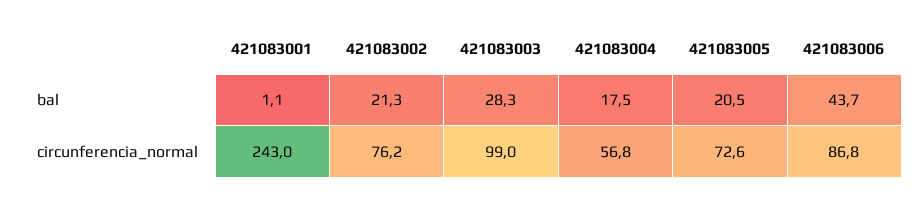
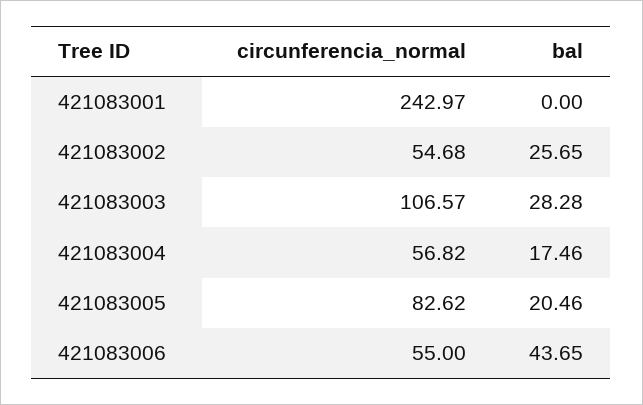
421083001, bal: 1.1 -> 0
421083002, bal: 21.3 -> 25.65
421083002, circunferencia_normal: 76.2 -> 54.68
421083003, circunferencia_normal: 99 -> 106.57
421083005, circunferencia_normal: 72.6 -> 82.62
421083006, circunferencia_normal: 86.8 -> 55

